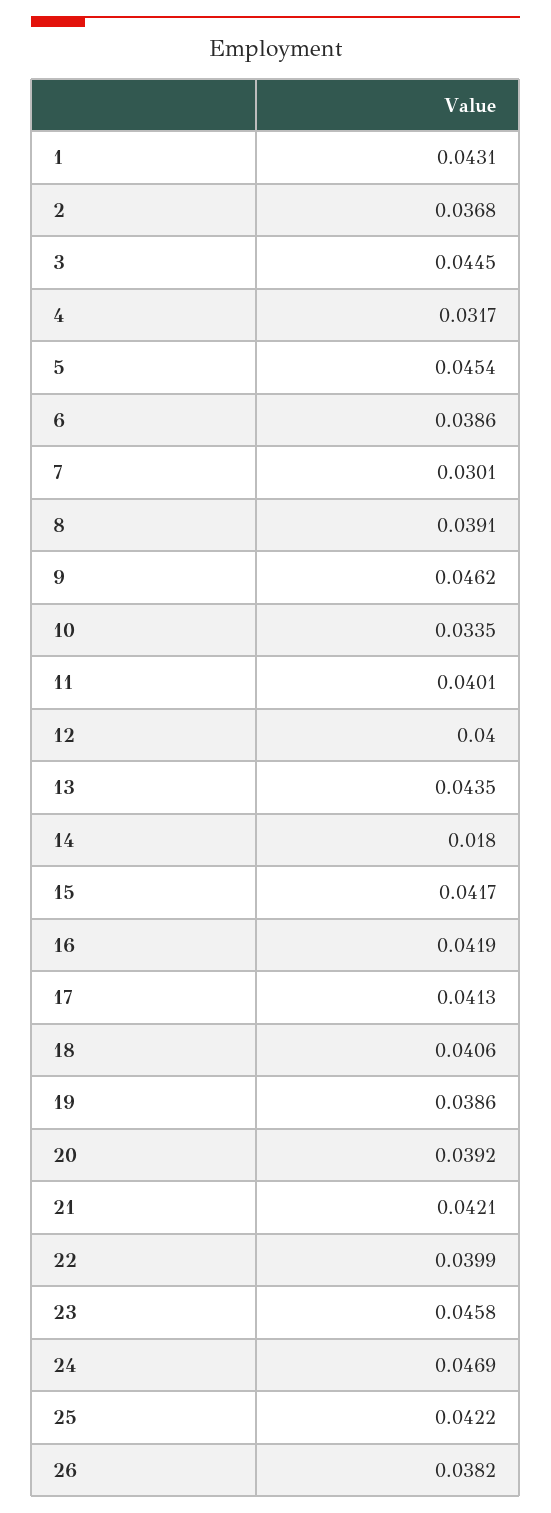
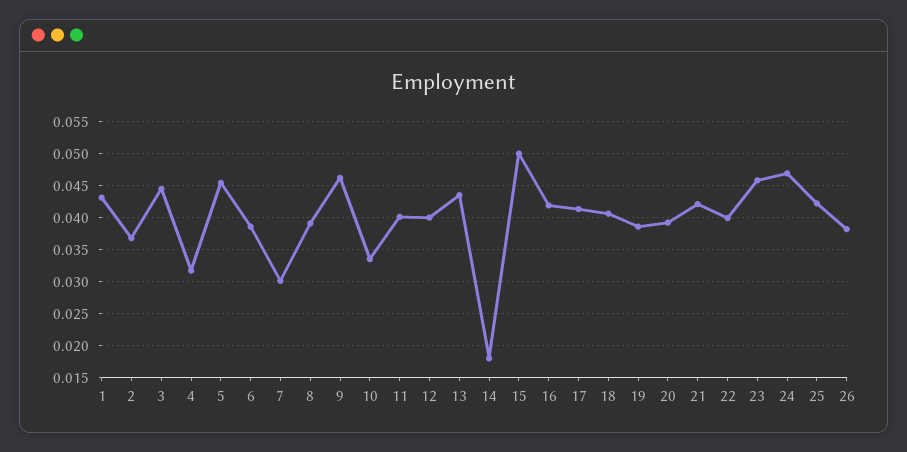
15: 0.0417 -> 0.05

